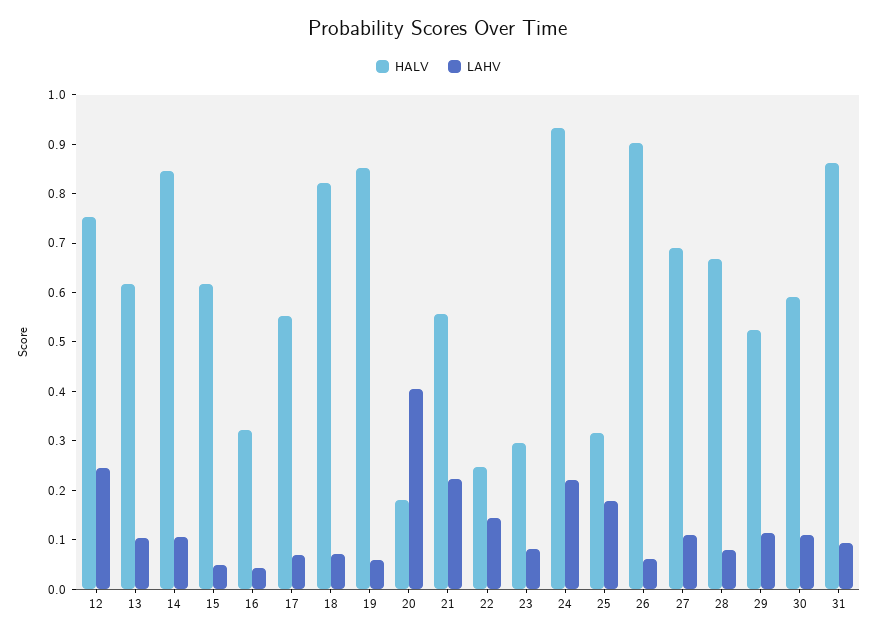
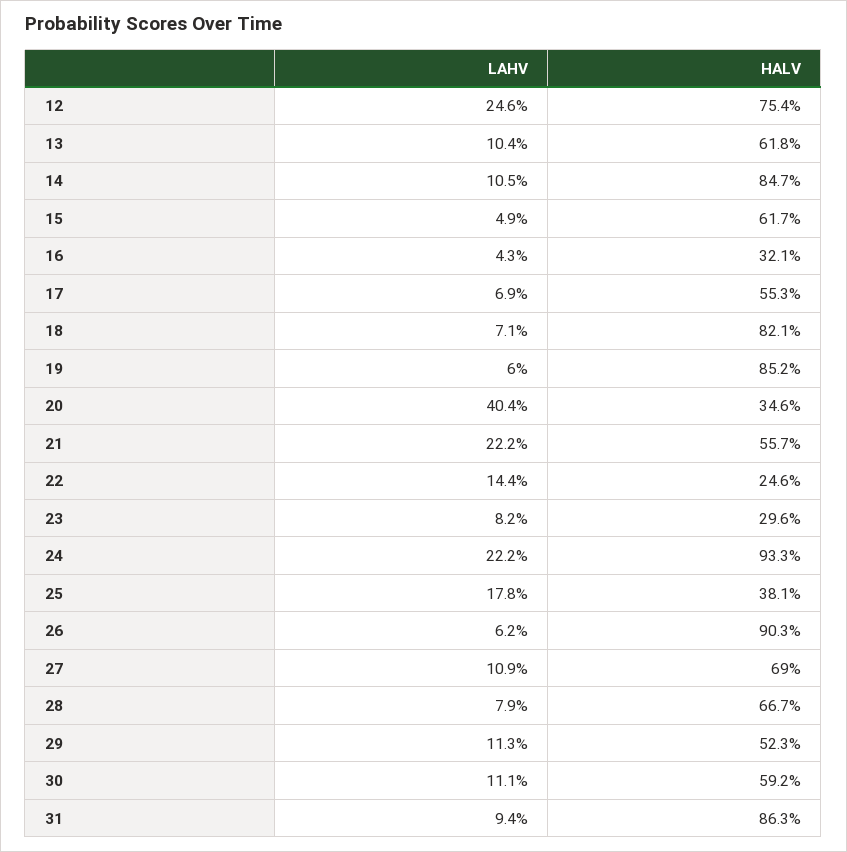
HALV, 20: 0.18 -> 0.346
HALV, 25: 0.32 -> 0.381

